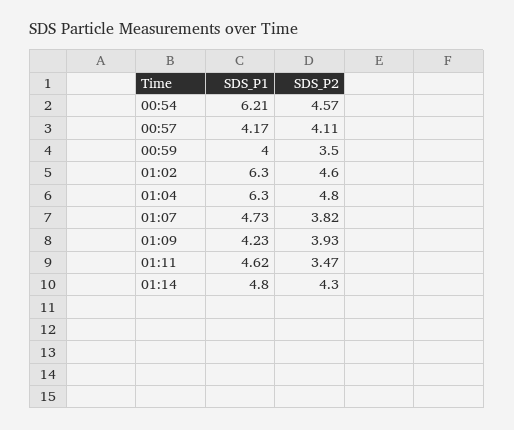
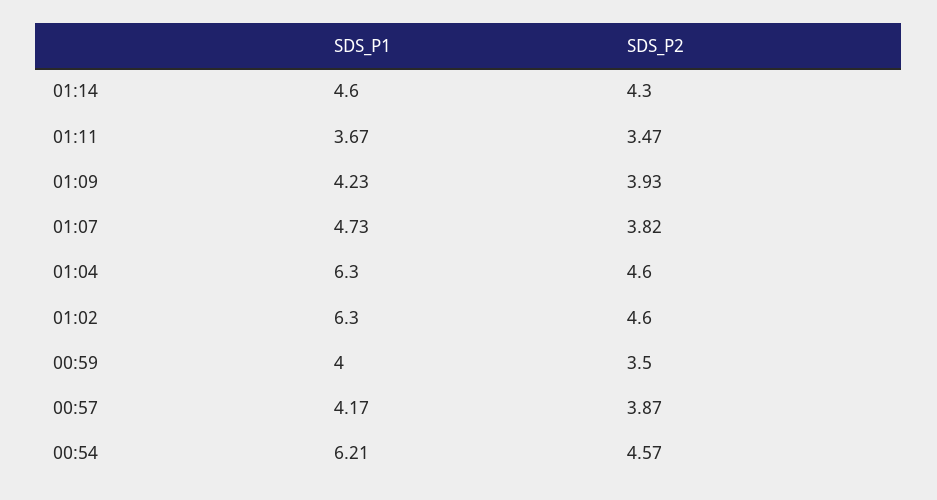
SDS_P2, 00:57: 4.11 -> 3.87
SDS_P2, 01:04: 4.8 -> 4.6
SDS_P1, 01:11: 4.62 -> 3.67
SDS_P1, 01:14: 4.8 -> 4.6

